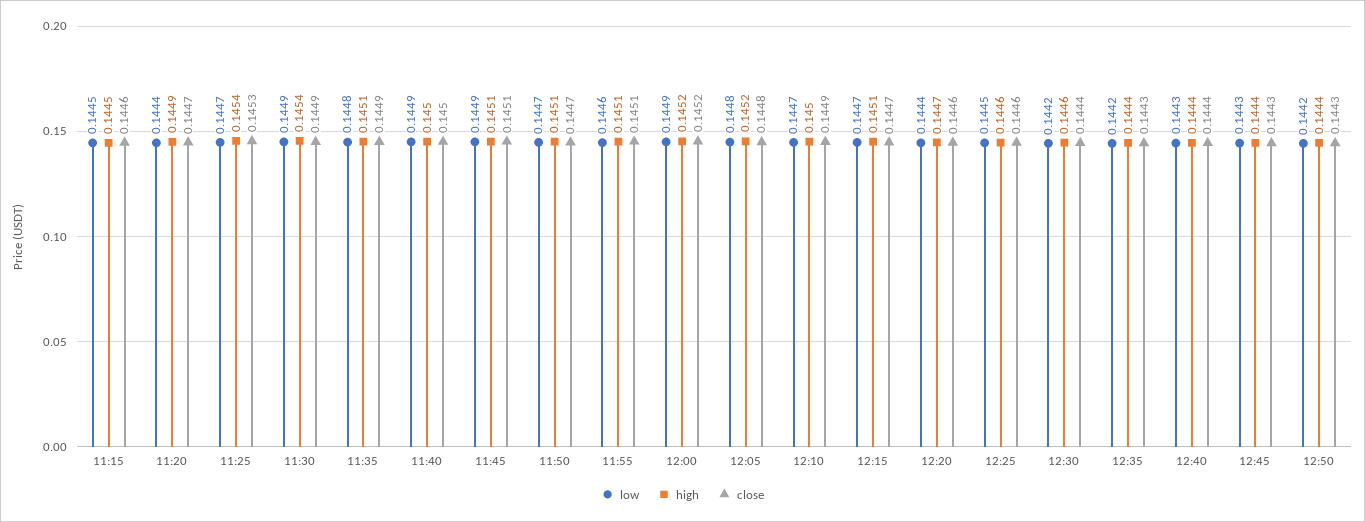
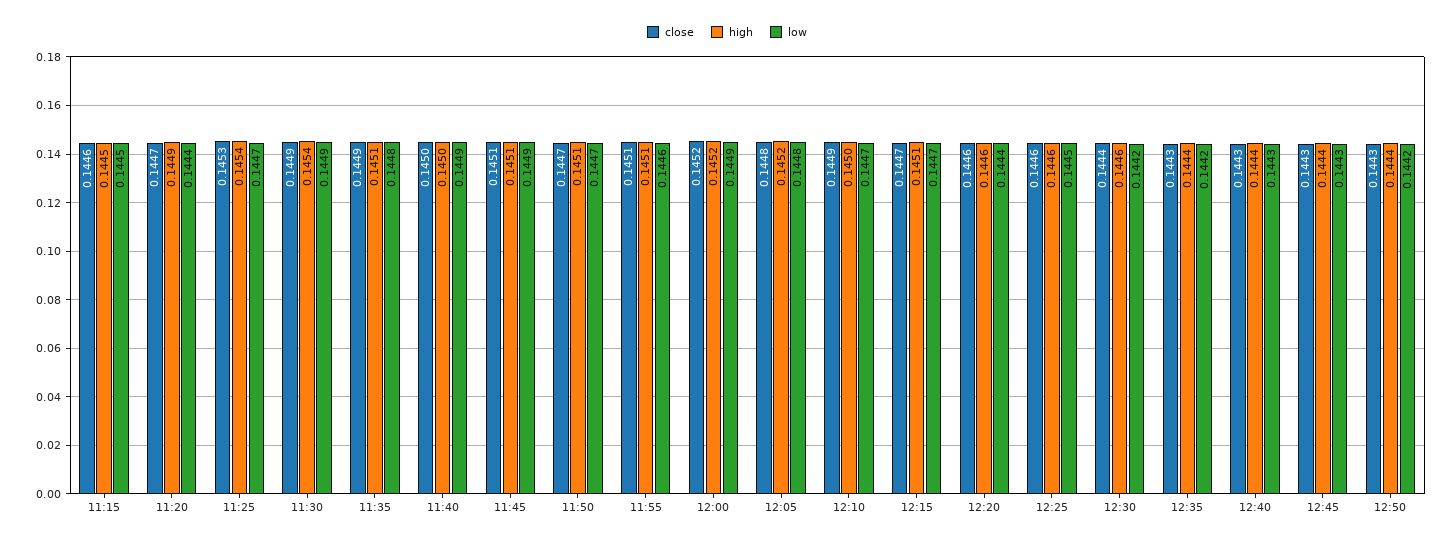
high, 12:20: 0.1447 -> 0.1446
close, 12:40: 0.1444 -> 0.1443

